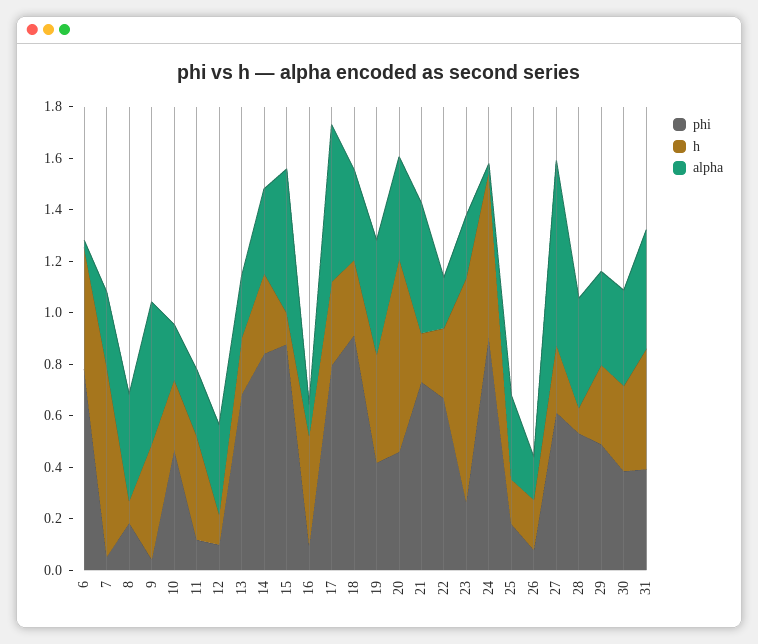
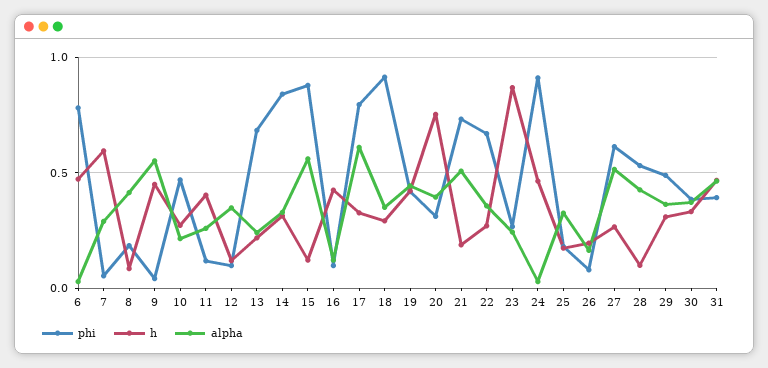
h, 7: 0.75 -> 0.6
phi, 20: 0.45 -> 0.3
alpha, 22: 0.2 -> 0.35
h, 24: 0.65 -> 0.45
alpha, 27: 0.7 -> 0.5

